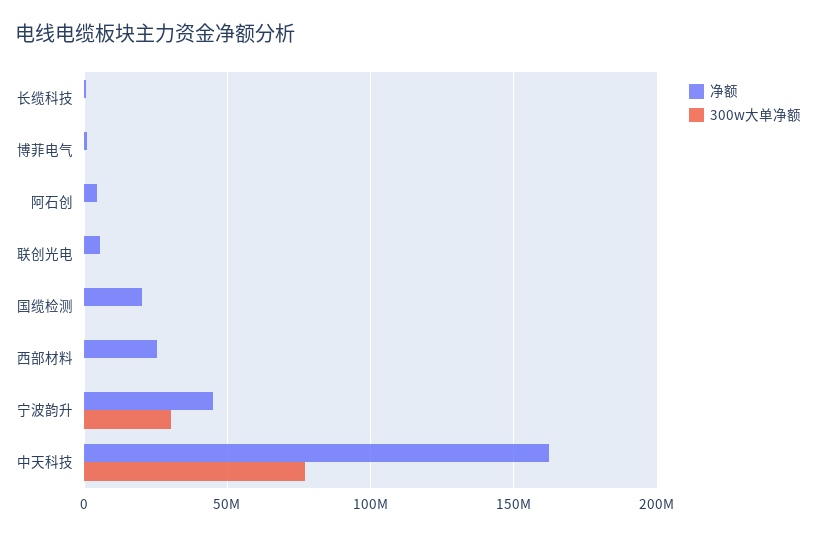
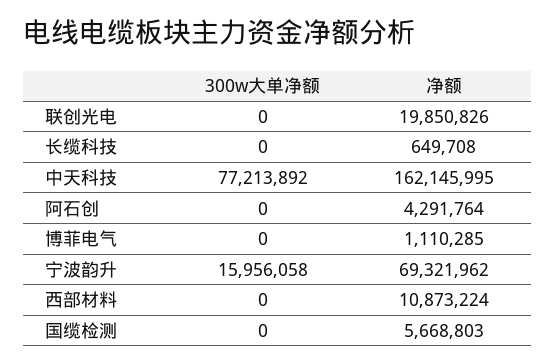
净额, 联创光电: 5000000 -> 19850826
净额, 国缆检测: 20000000 -> 5668803
净额, 西部材料: 25000000 -> 10873224
净额, 宁波韵升: 45000000 -> 69321962
300w大单净额, 宁波韵升: 30000000 -> 15956058

